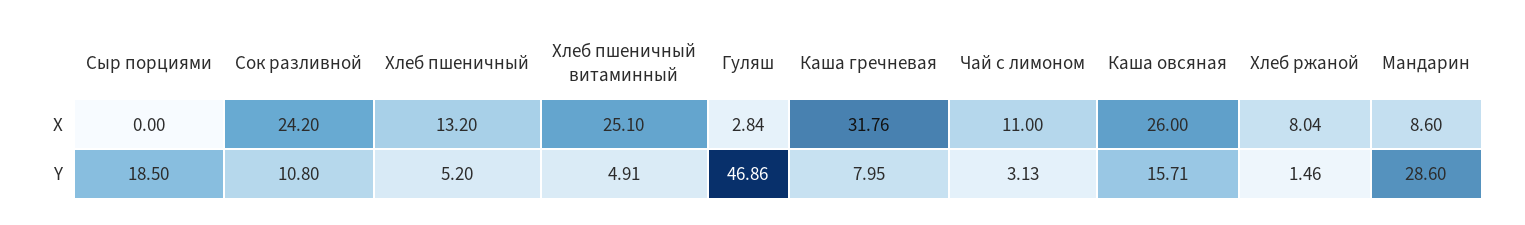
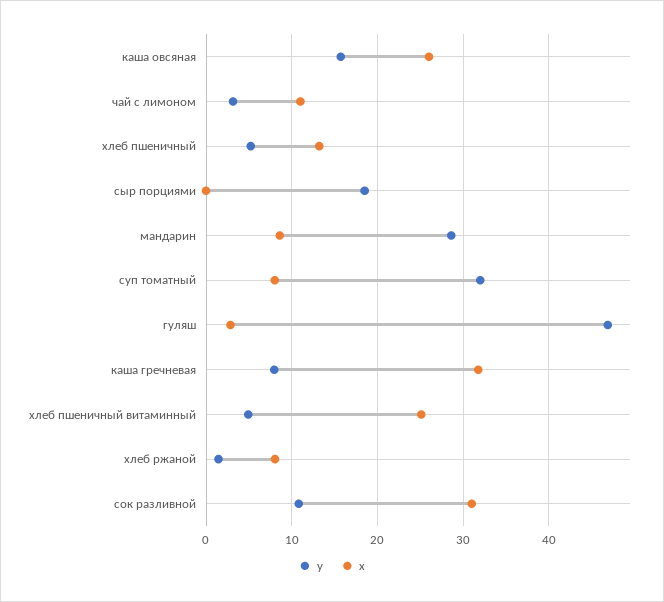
X, Сок разливной: 24.2 -> 31
Y, суп томатный: none -> 32
X, суп томатный: none -> 8

